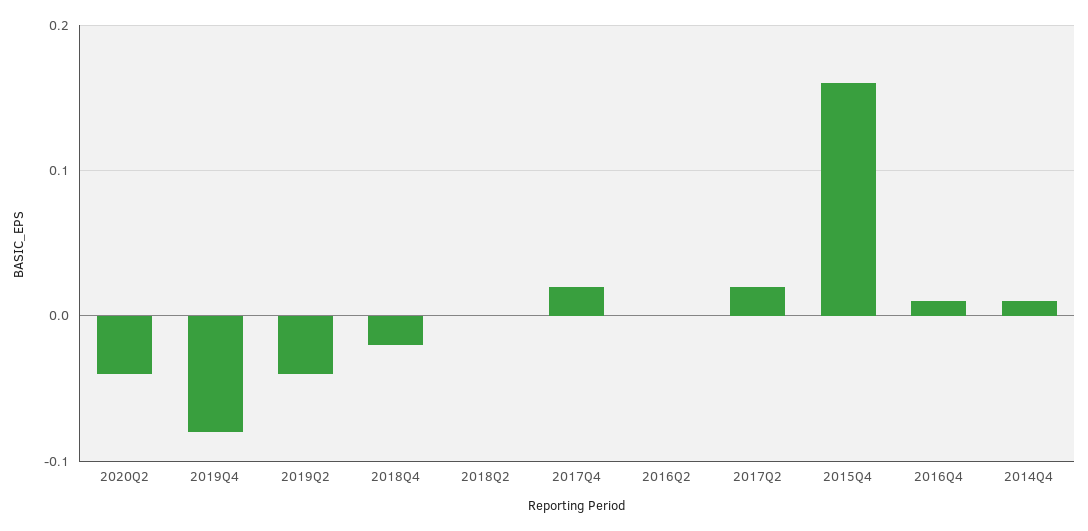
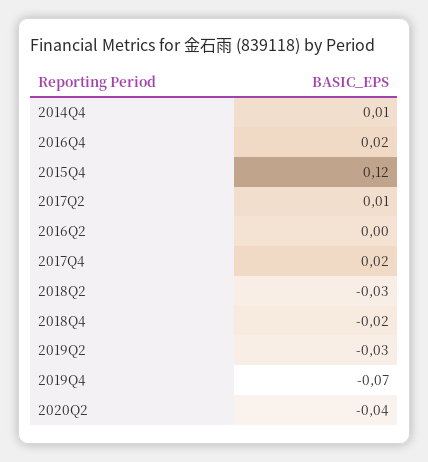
2019Q4: -0.08 -> -0.07
2019Q2: -0.04 -> -0.03
2018Q2: 0 -> -0.03
2017Q2: 0.02 -> 0.01
2015Q4: 0.16 -> 0.12
2016Q4: 0.01 -> 0.02

